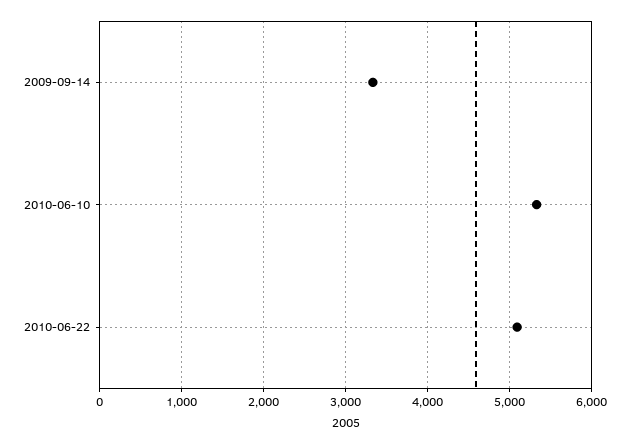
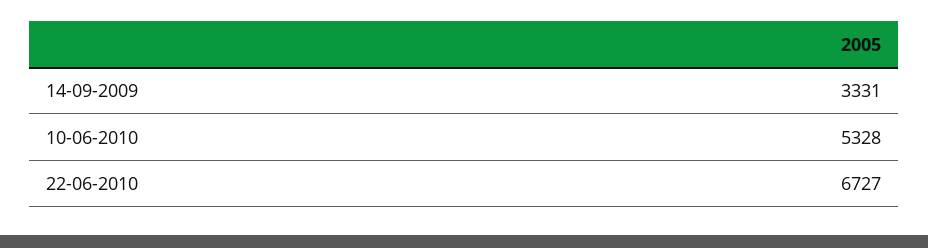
2010-06-22: 5100 -> 6727

